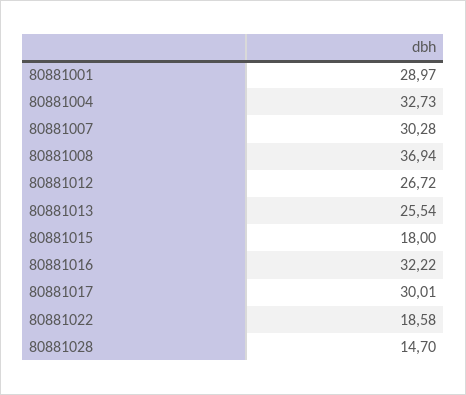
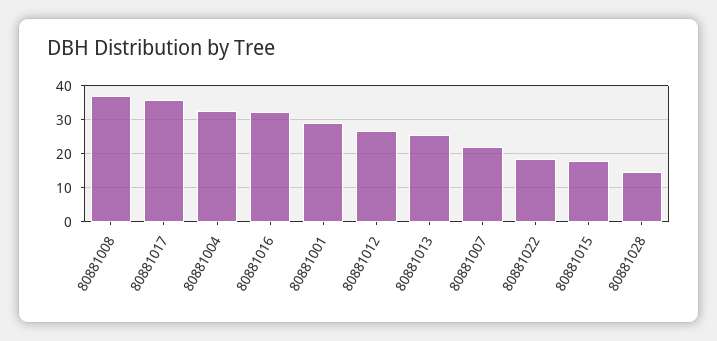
80881007: 30.28 -> 22
80881017: 30.01 -> 36

